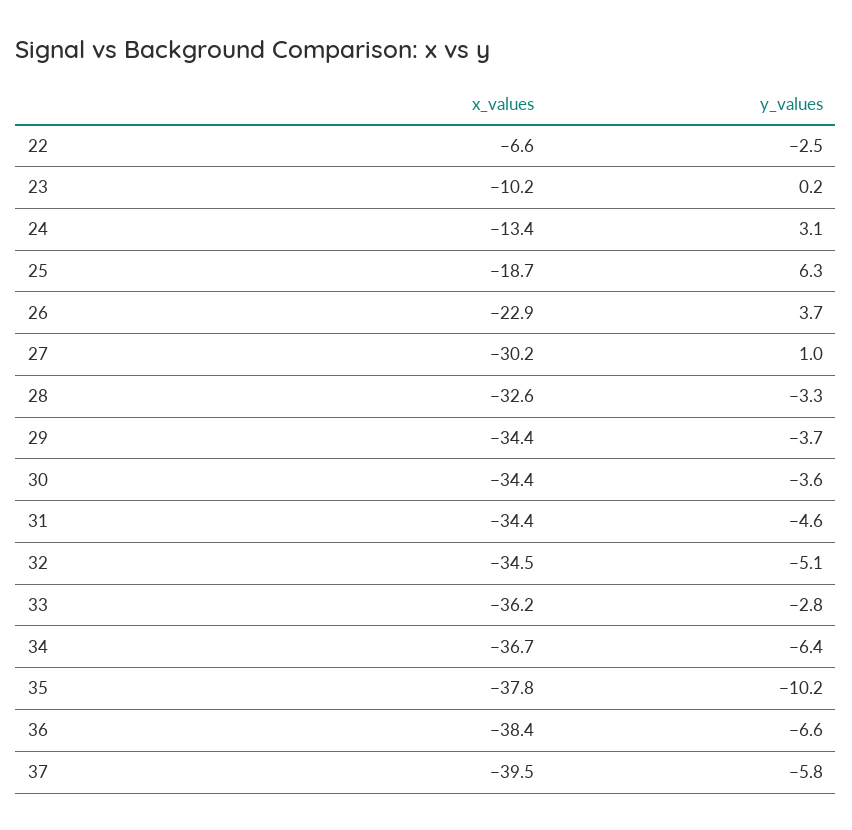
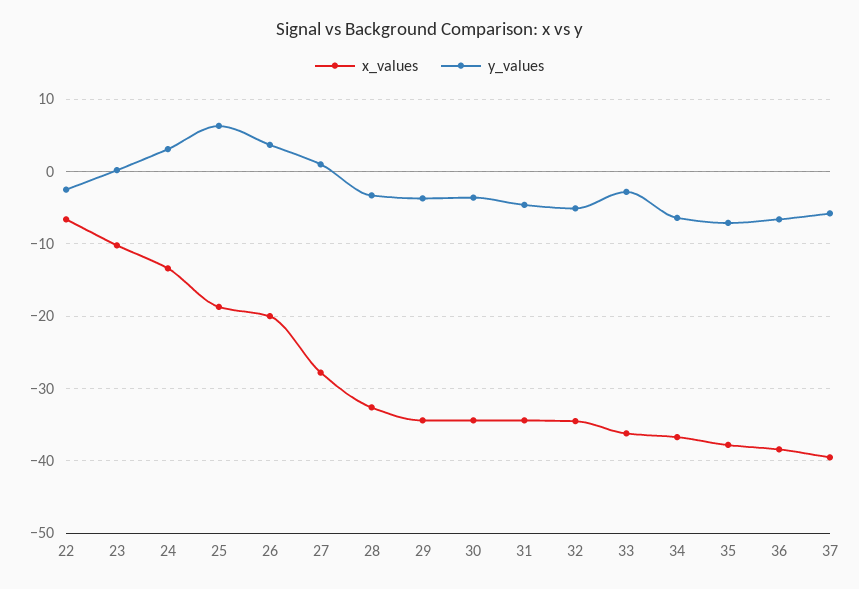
x_values, 26: -22.9 -> -20
x_values, 27: -30.2 -> -28
y_values, 35: -10.2 -> -7

